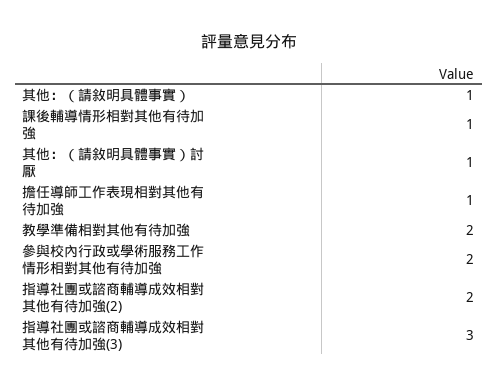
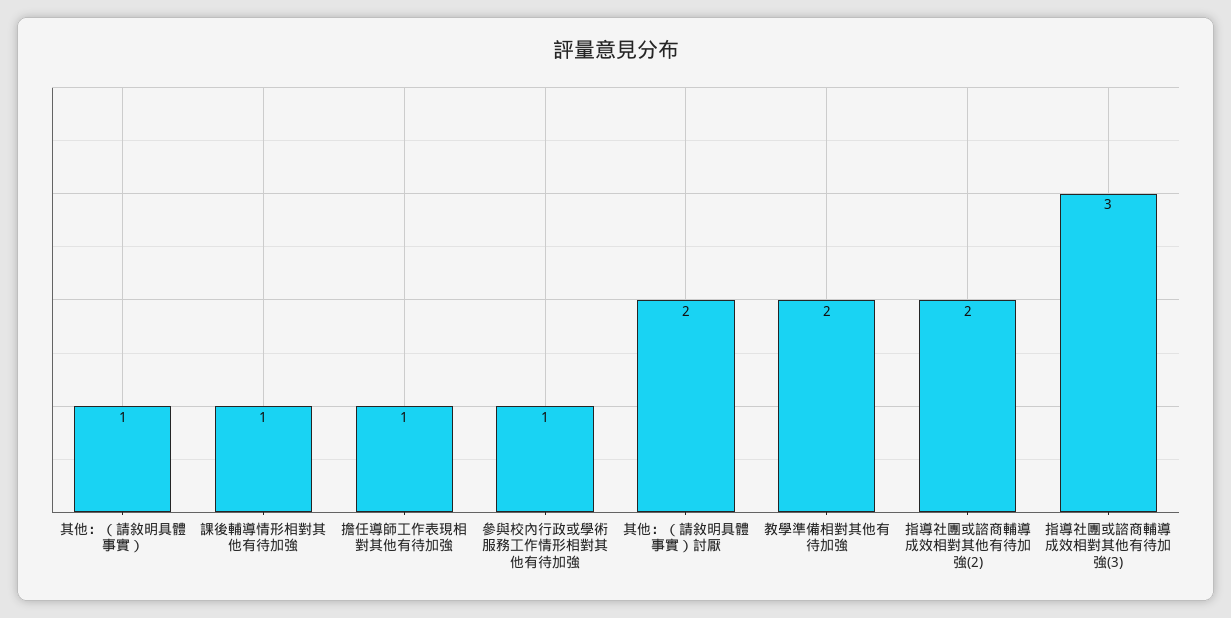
其他：（請敘明具體事實）討厭: 1 -> 2
參與校內行政或學術服務工作情形相對其他有待加強: 2 -> 1

